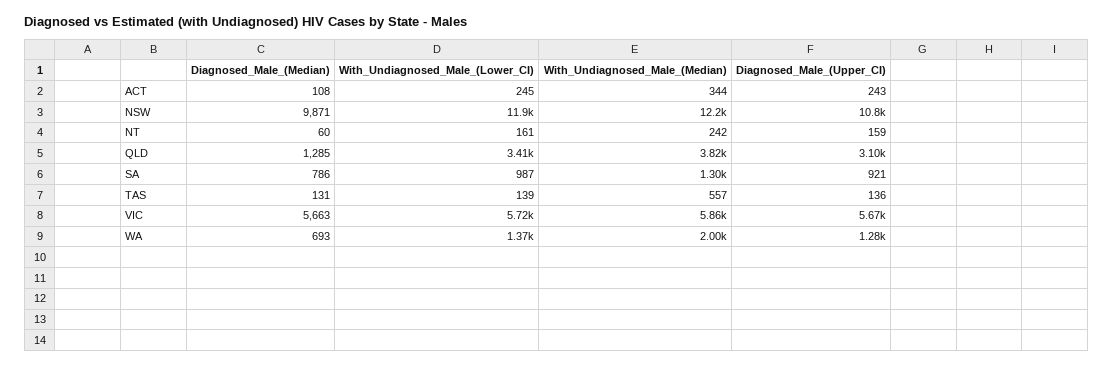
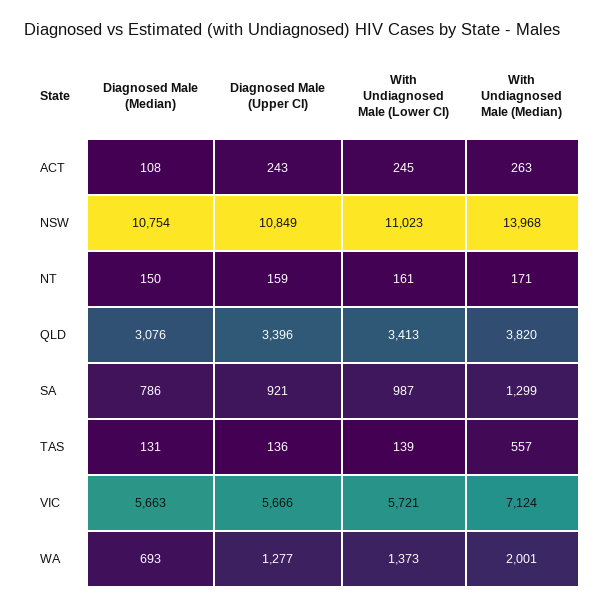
With_Undiagnosed_Male_(Median), ACT: 344 -> 263
Diagnosed_Male_(Median), NSW: 9871 -> 10754
With_Undiagnosed_Male_(Lower_CI), NSW: 11900 -> 11023
With_Undiagnosed_Male_(Median), NSW: 12200 -> 13968
Diagnosed_Male_(Median), NT: 60 -> 150
With_Undiagnosed_Male_(Median), NT: 242 -> 171
Diagnosed_Male_(Median), QLD: 1285 -> 3076
Diagnosed_Male_(Upper_CI), QLD: 3100 -> 3396
With_Undiagnosed_Male_(Median), VIC: 5860 -> 7124

